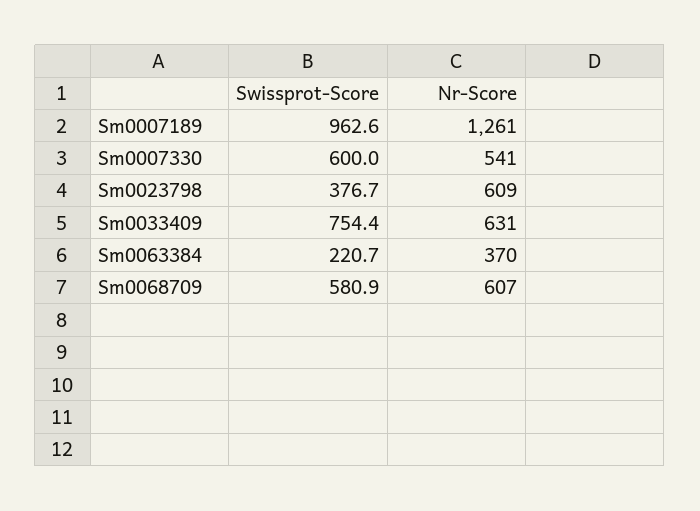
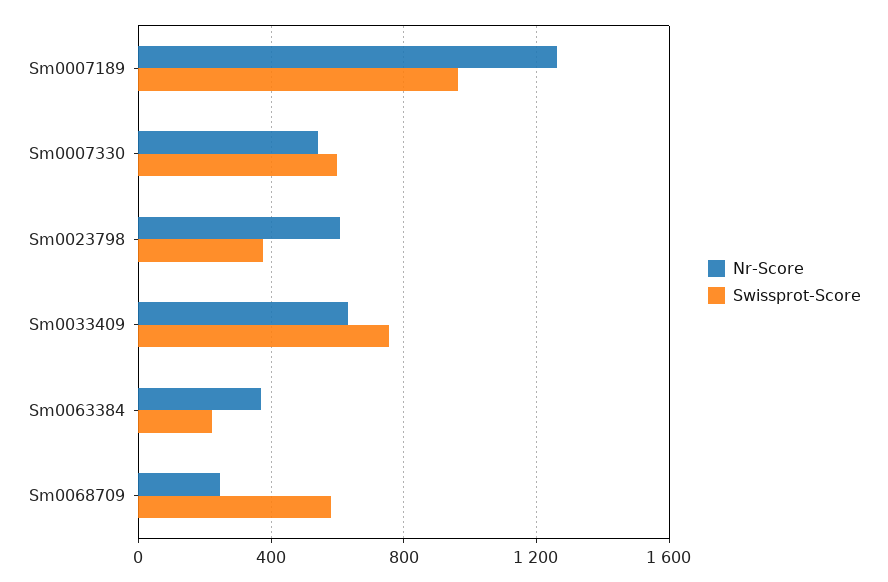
Nr-Score, Sm0068709: 607 -> 250

